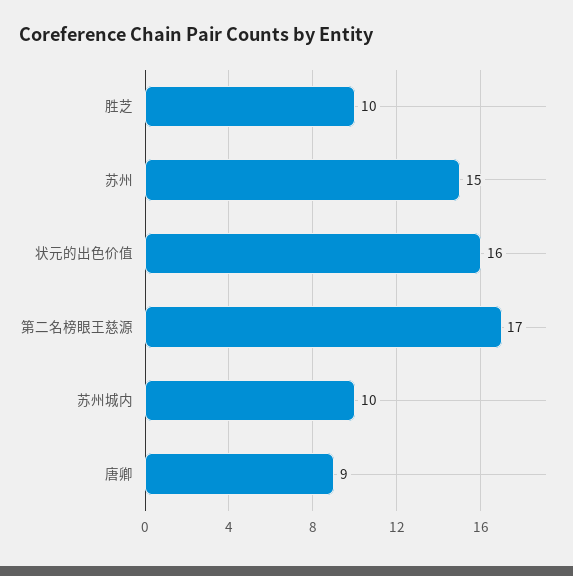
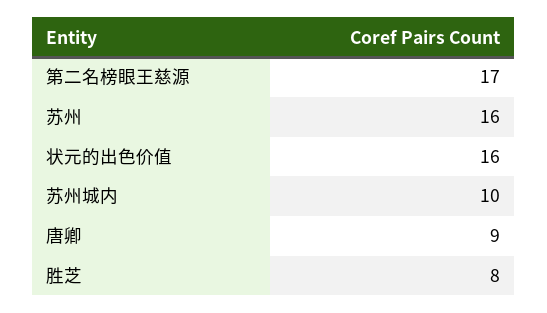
胜芝: 10 -> 8
苏州: 15 -> 16

